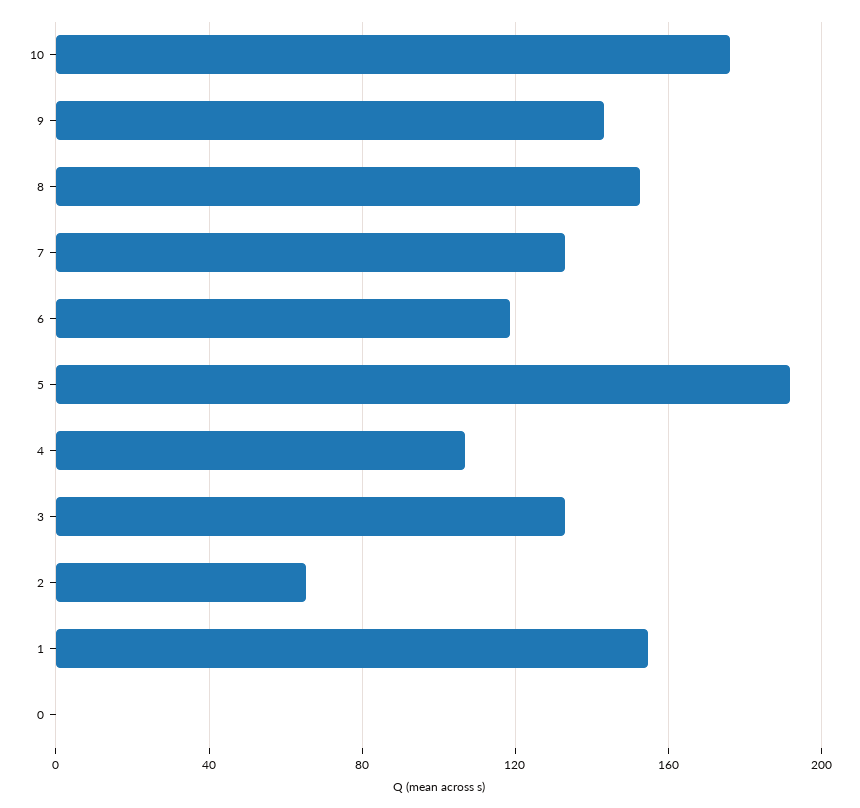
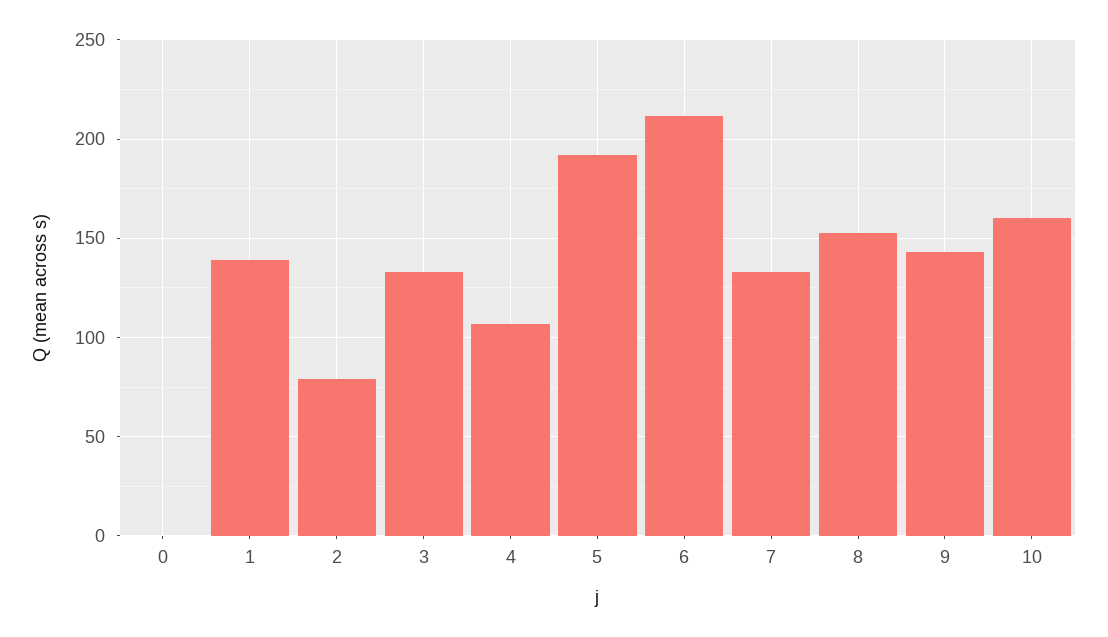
10: 175 -> 160
6: 120 -> 210
2: 65 -> 80
1: 155 -> 140

